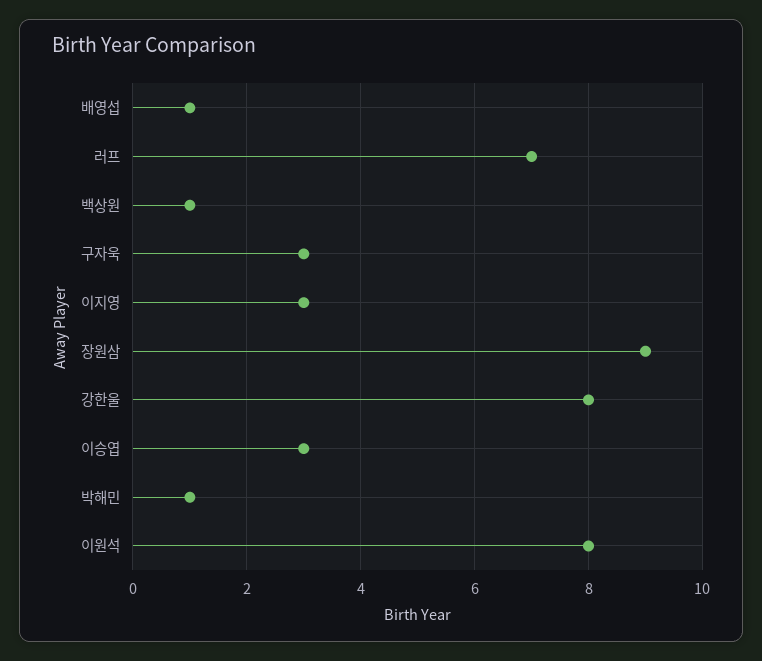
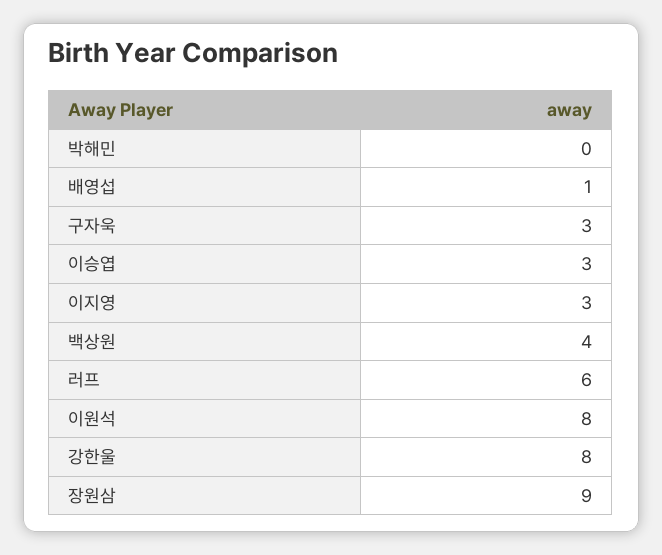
러프: 7 -> 6
백상원: 1 -> 4
박해민: 1 -> 0

